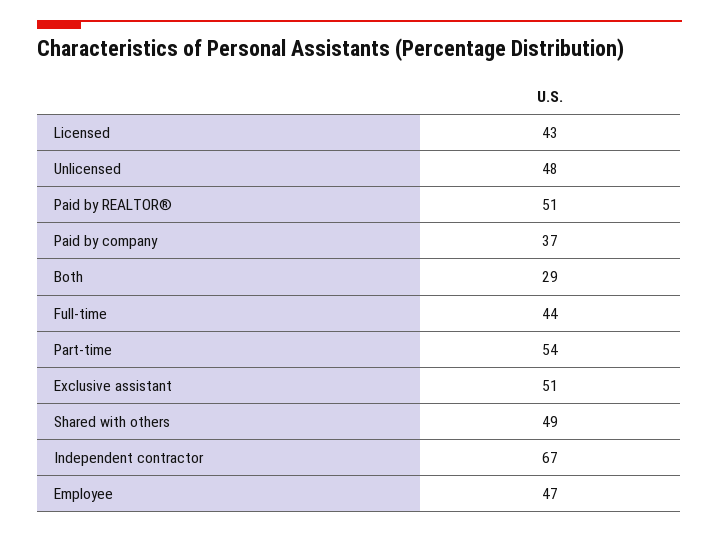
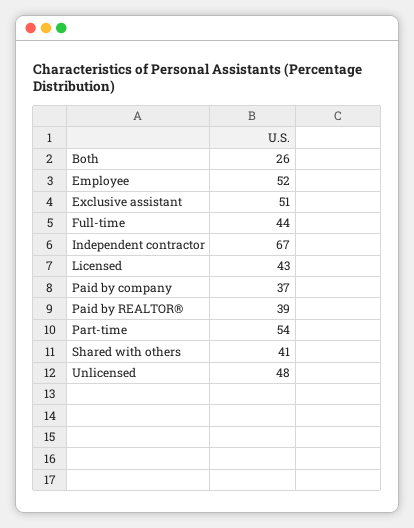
Paid by REALTOR®: 51 -> 39
Both: 29 -> 26
Shared with others: 49 -> 41
Employee: 47 -> 52

